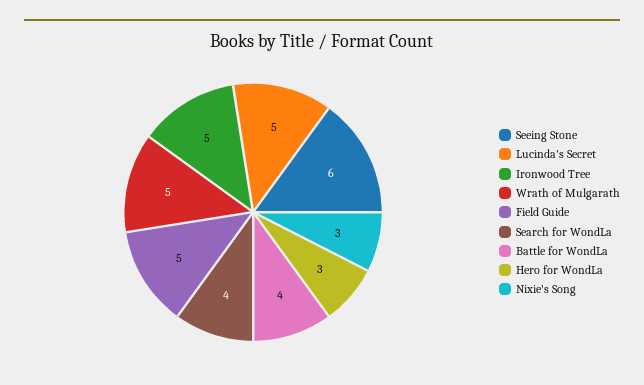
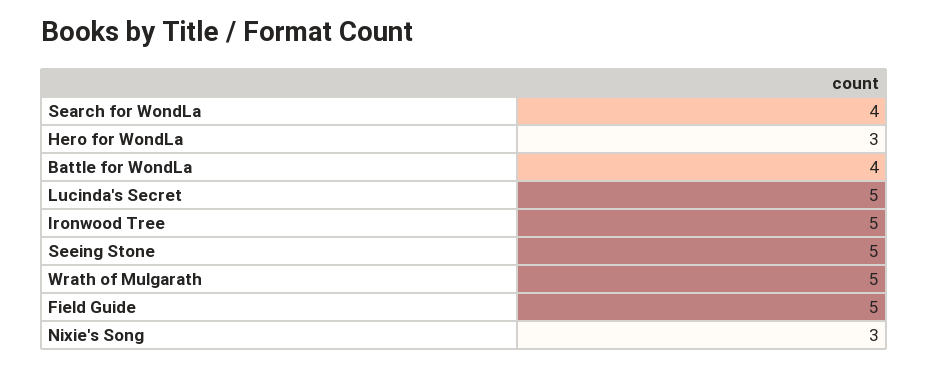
Seeing Stone: 6 -> 5

